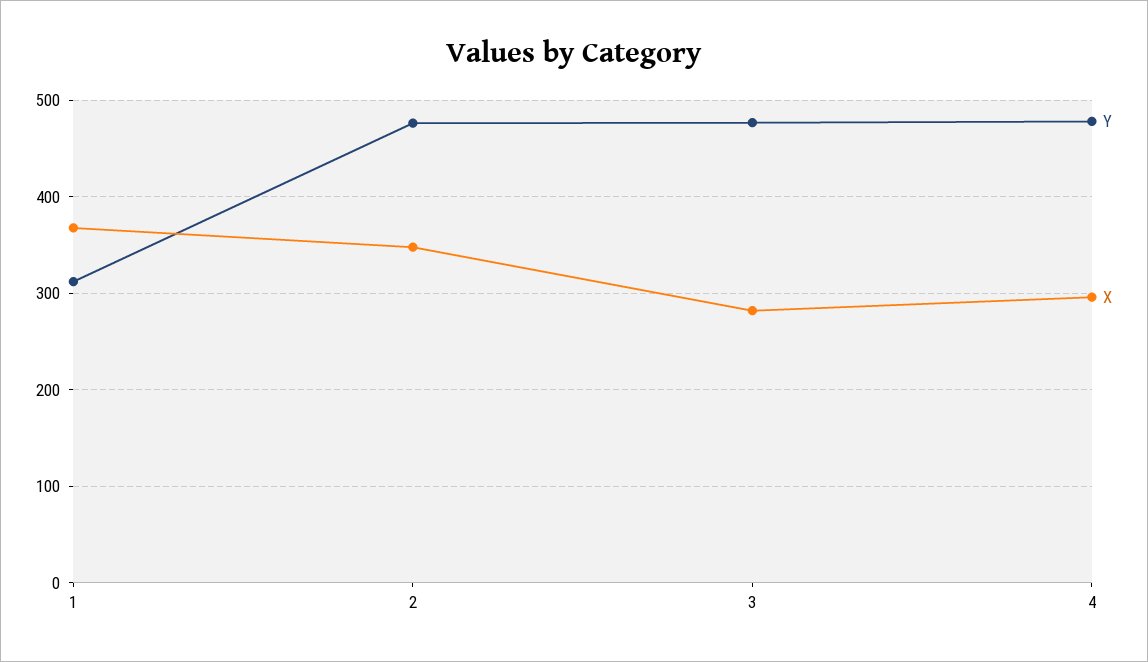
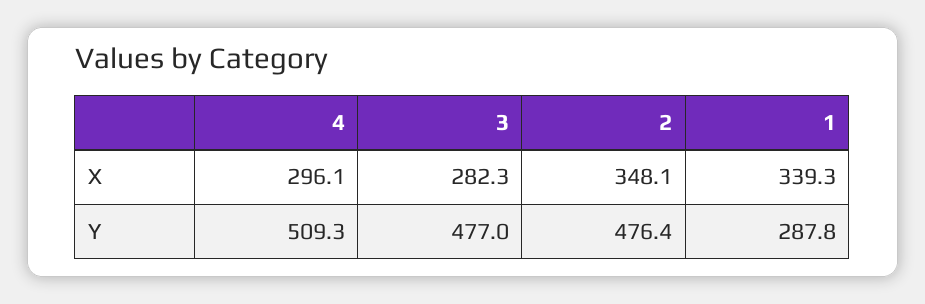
Y, 1: 310 -> 287.8
X, 1: 370 -> 339.3
Y, 4: 480 -> 509.3

